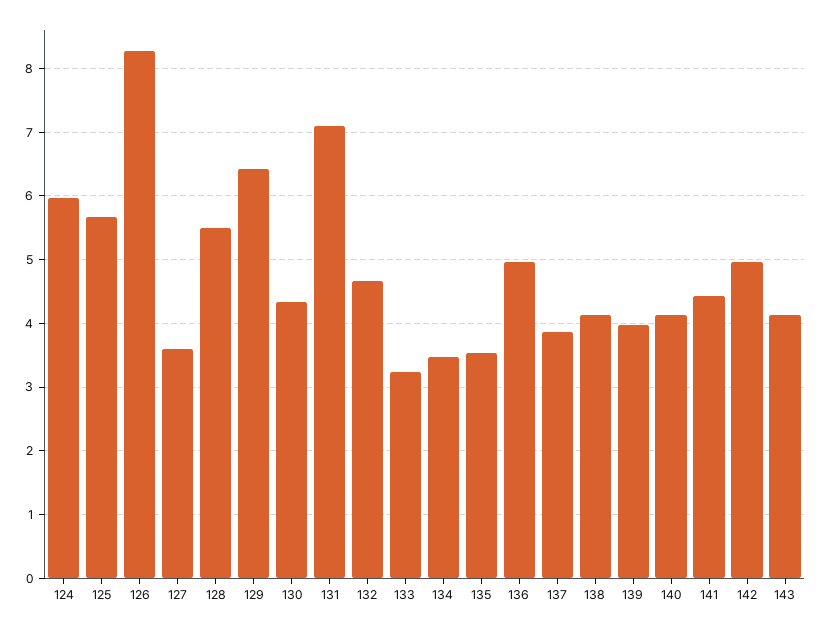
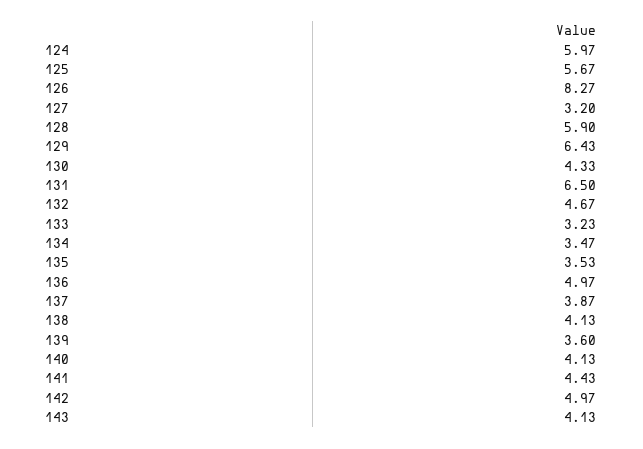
127: 3.6 -> 3.2
128: 5.5 -> 5.9
131: 7.1 -> 6.5
139: 4 -> 3.6

